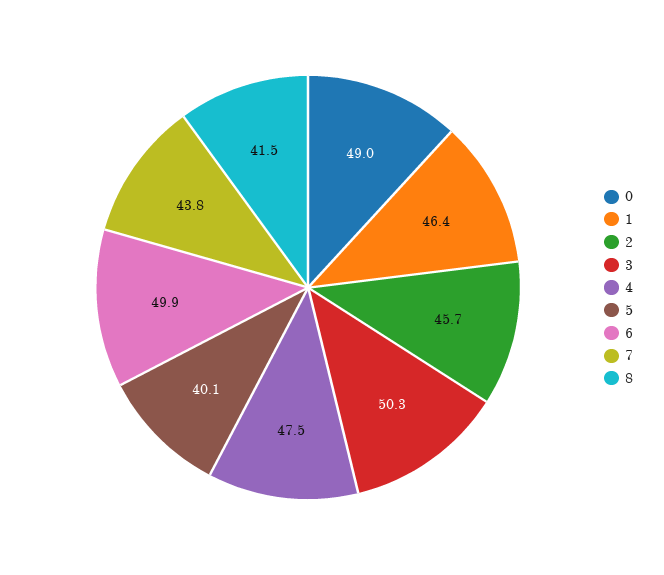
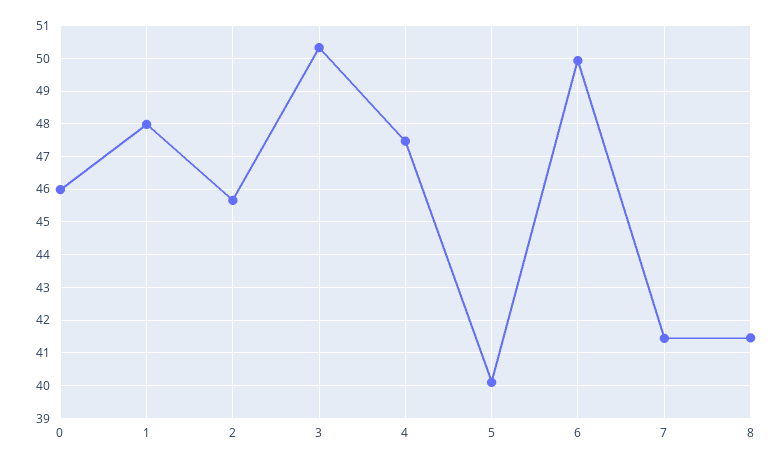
0: 49 -> 46
1: 46.4 -> 48
7: 43.8 -> 41.4

